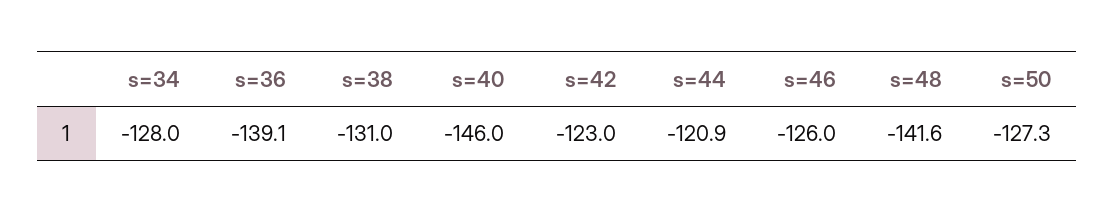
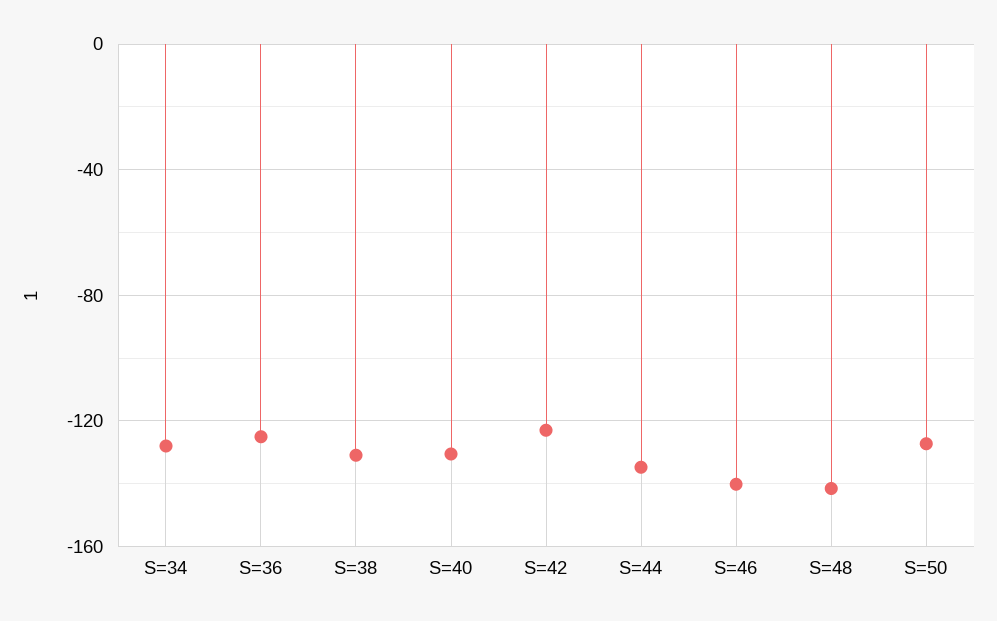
s=36: -139.1 -> -125
s=40: -146 -> -130
s=44: -120.9 -> -135
s=46: -126 -> -140

